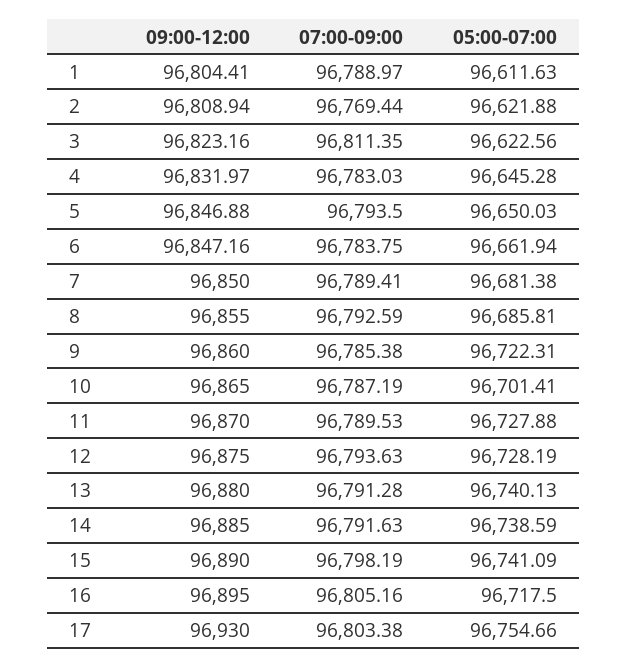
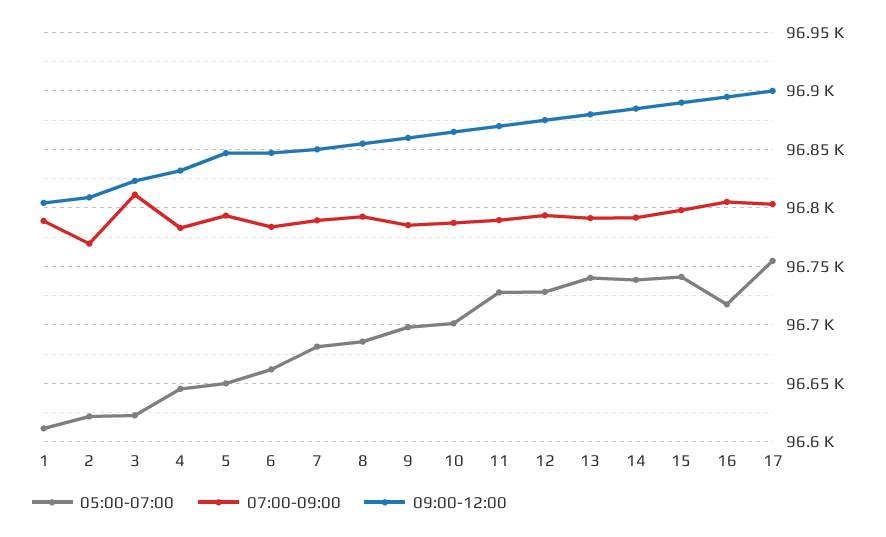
05:00-07:00, 9: 96722.31 -> 96700
09:00-12:00, 17: 96930 -> 96900

